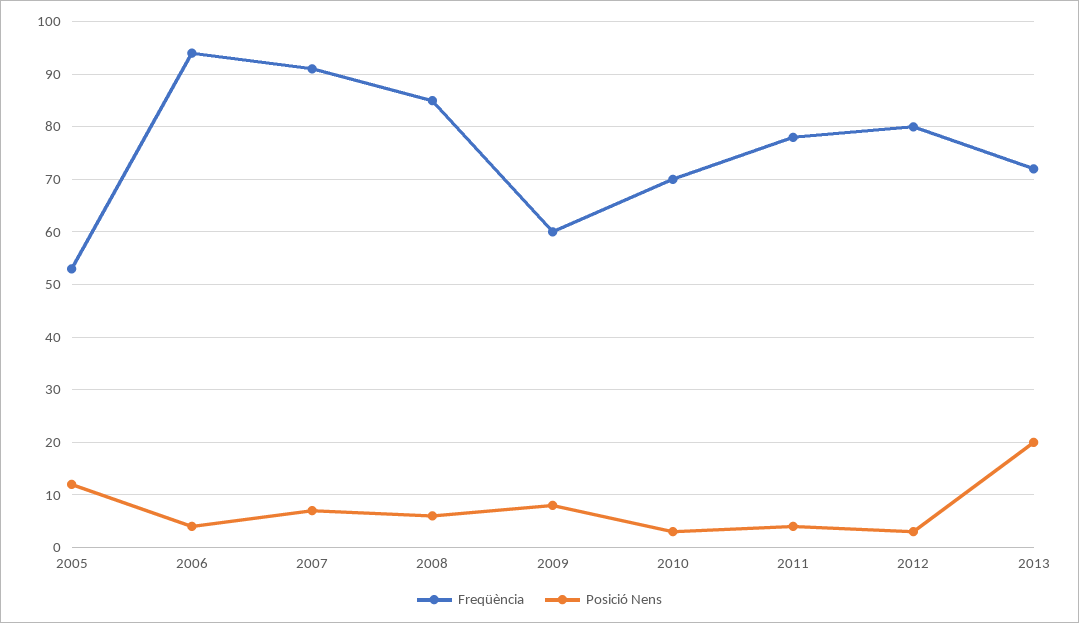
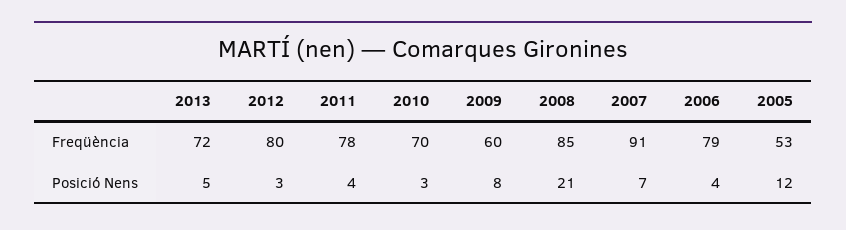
Freqüència, 2006: 95 -> 79
Posició Nens, 2008: 5 -> 21
Posició Nens, 2013: 20 -> 5

